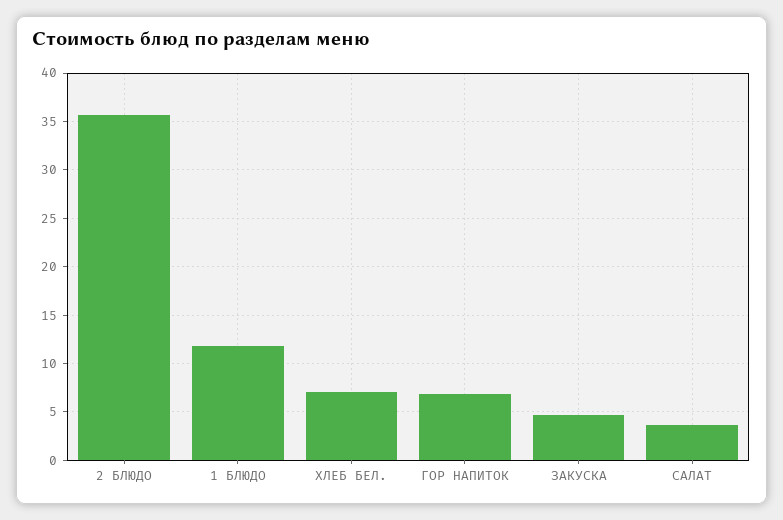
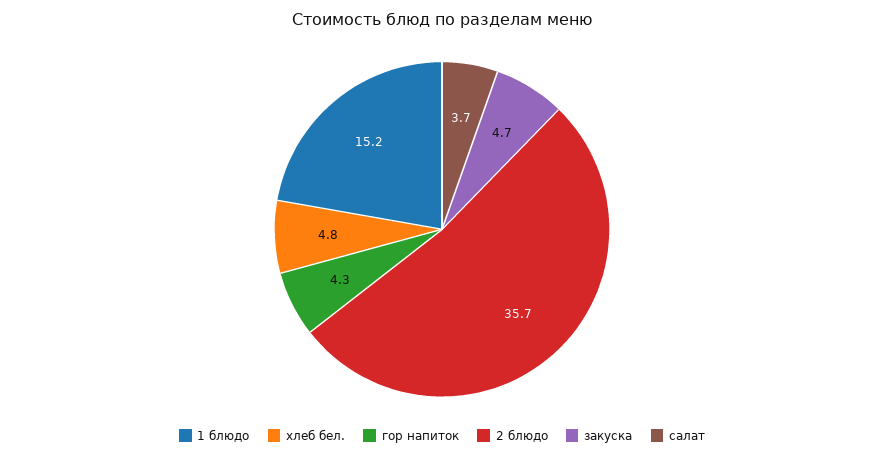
1 БЛЮДО: 12 -> 15.2
ХЛЕБ БЕЛ.: 7 -> 4.8
ГОР НАПИТОК: 7 -> 4.3

